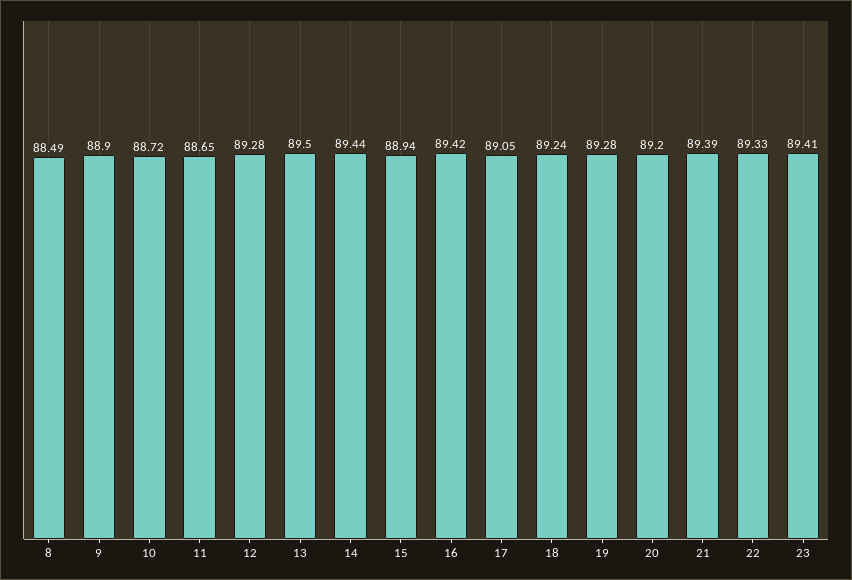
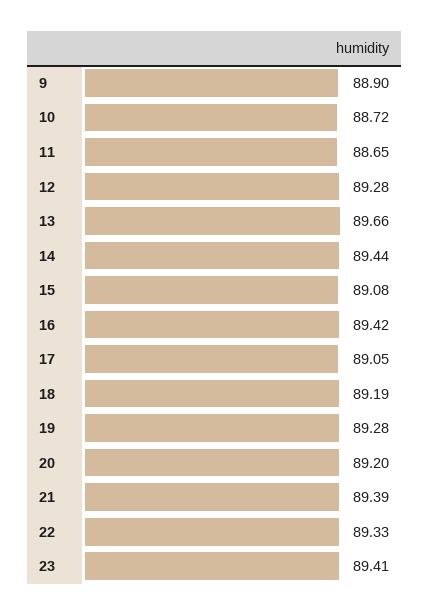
8: 88.49 -> none
13: 89.5 -> 89.66
15: 88.94 -> 89.08
18: 89.24 -> 89.19

